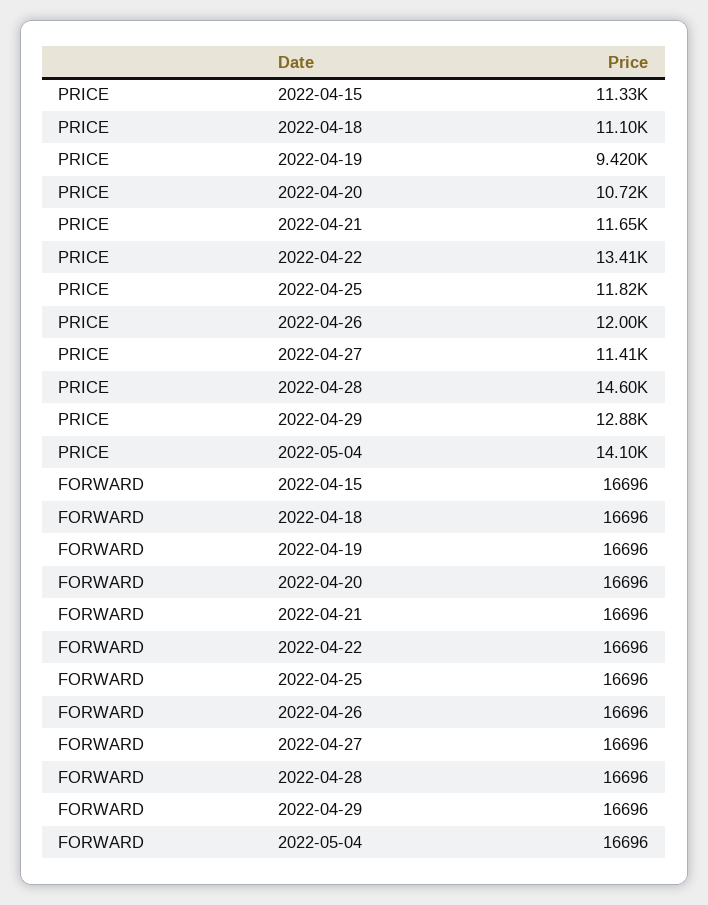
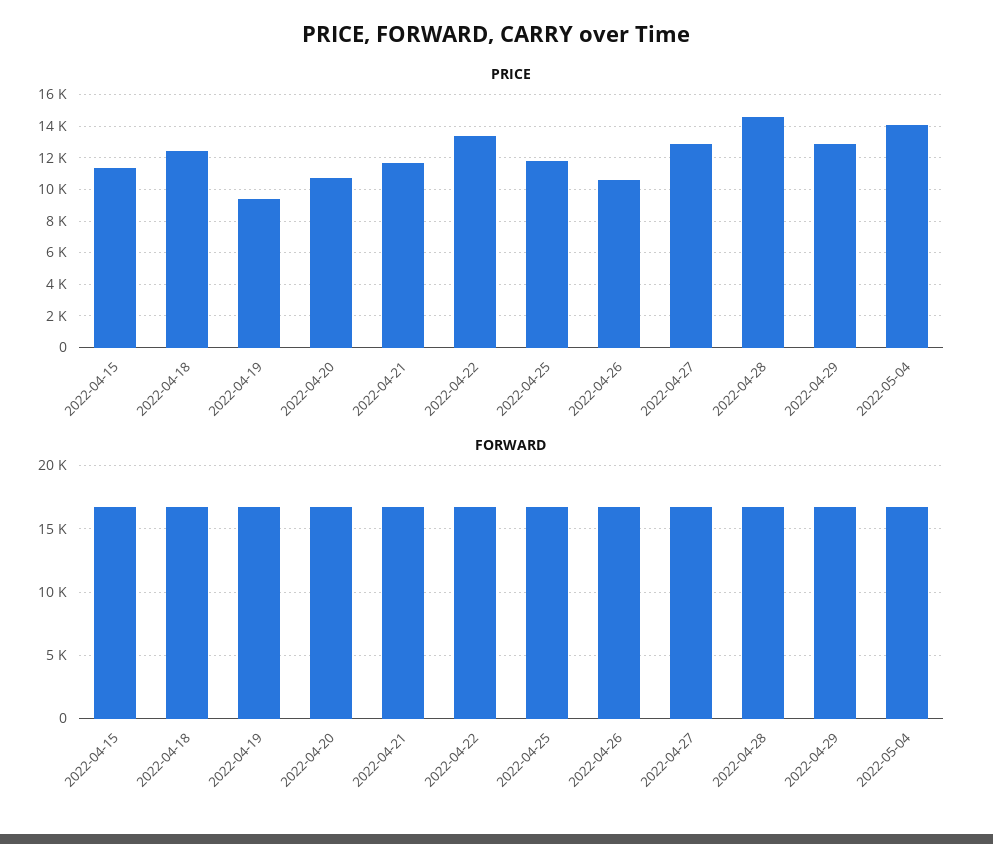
PRICE, 2022-04-18: 11100 -> 12500
PRICE, 2022-04-26: 12000 -> 10500
PRICE, 2022-04-27: 11410 -> 13000

